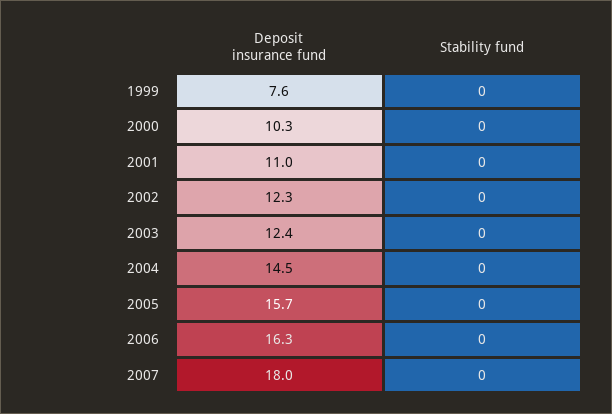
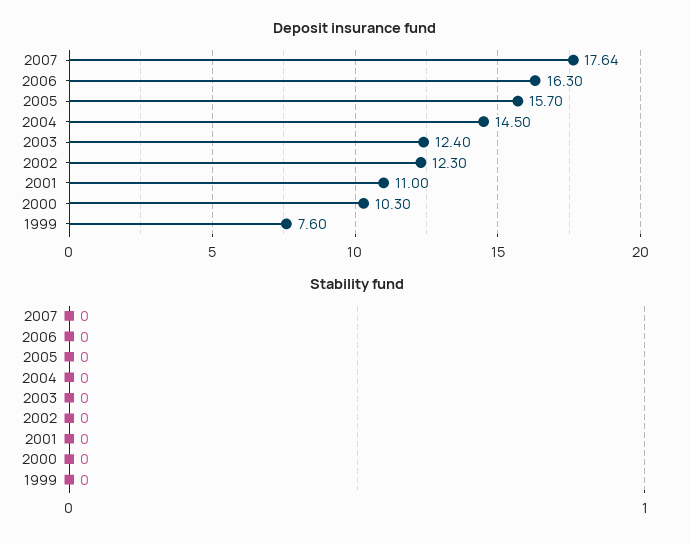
Deposit insurance fund, 2007: 18 -> 17.64

